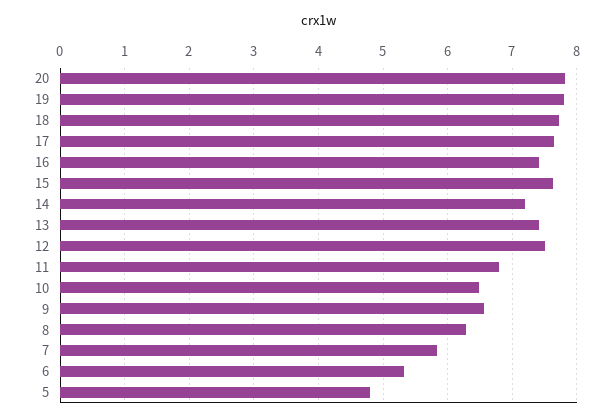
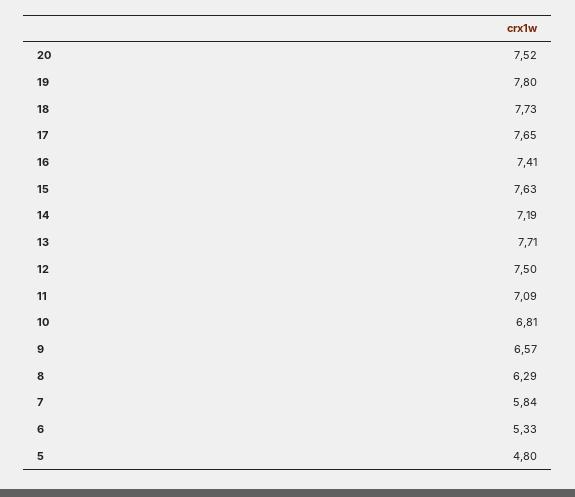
20: 7.8 -> 7.52
13: 7.4 -> 7.71
11: 6.8 -> 7.09
10: 6.5 -> 6.81

